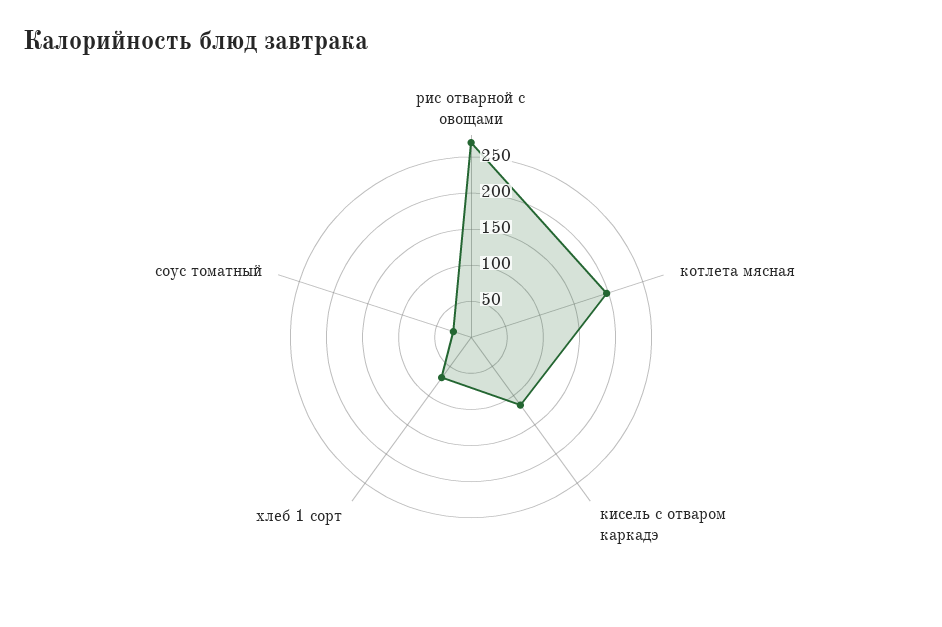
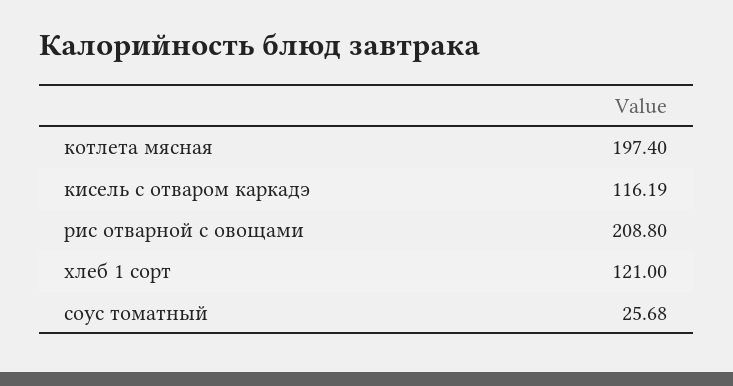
рис отварной с овощами: 275 -> 208.8
хлеб 1 сорт: 75 -> 121

